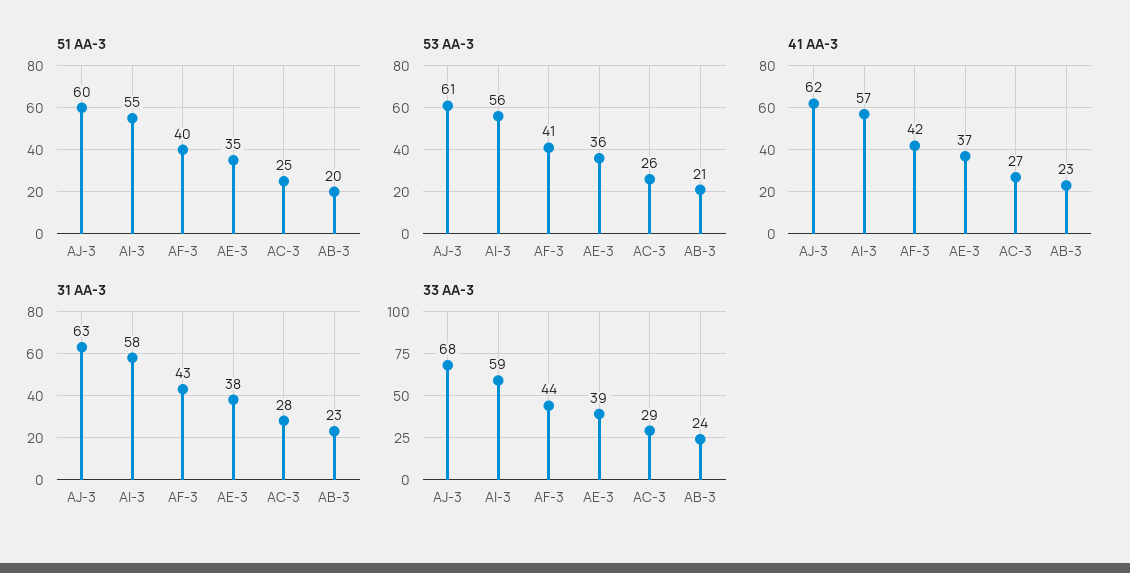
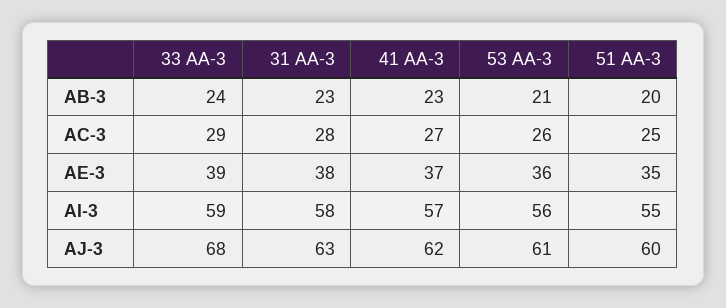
51 AA-3, AF-3: 40 -> none
53 AA-3, AF-3: 41 -> none
41 AA-3, AF-3: 42 -> none
31 AA-3, AF-3: 43 -> none
33 AA-3, AF-3: 44 -> none

